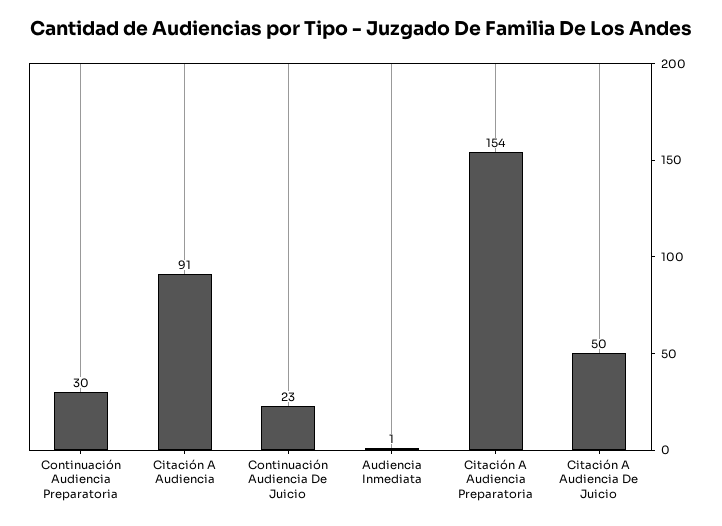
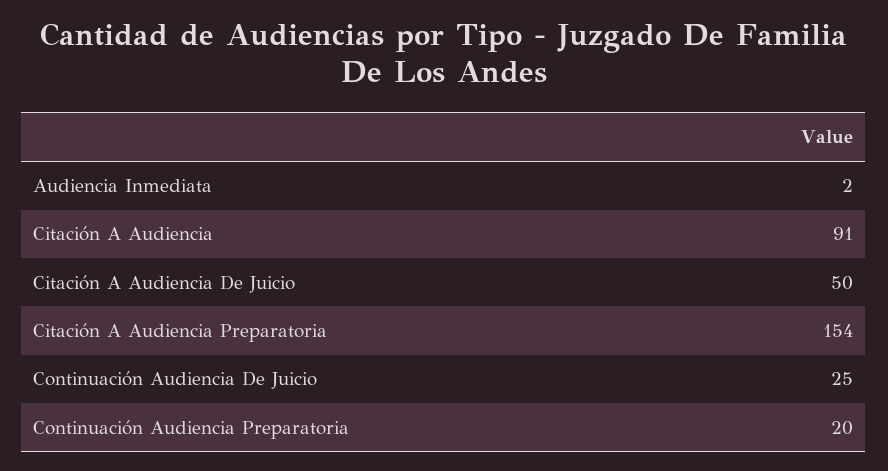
Continuación Audiencia Preparatoria: 30 -> 20
Continuación Audiencia De Juicio: 23 -> 25
Audiencia Inmediata: 1 -> 2

